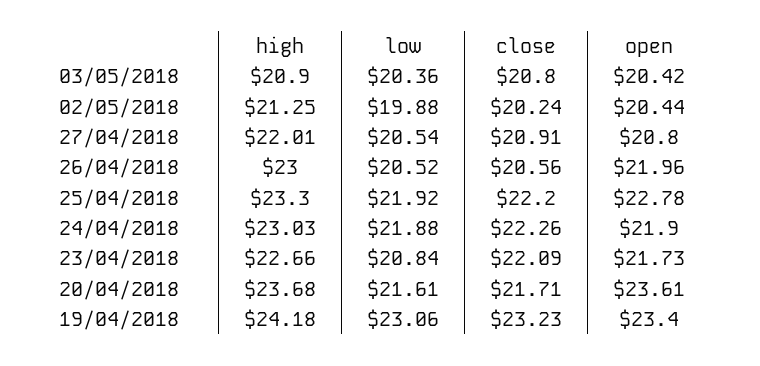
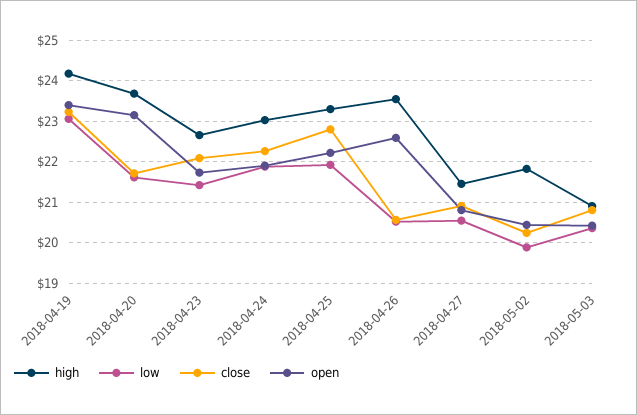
high, 02/05/2018: 21.25 -> 21.8
high, 27/04/2018: 22.01 -> 21.4
high, 26/04/2018: 23 -> 23.6
open, 26/04/2018: 21.96 -> 22.6
close, 25/04/2018: 22.2 -> 22.8
open, 25/04/2018: 22.78 -> 22.2
low, 23/04/2018: 20.84 -> 21.4
open, 20/04/2018: 23.61 -> 23.2

